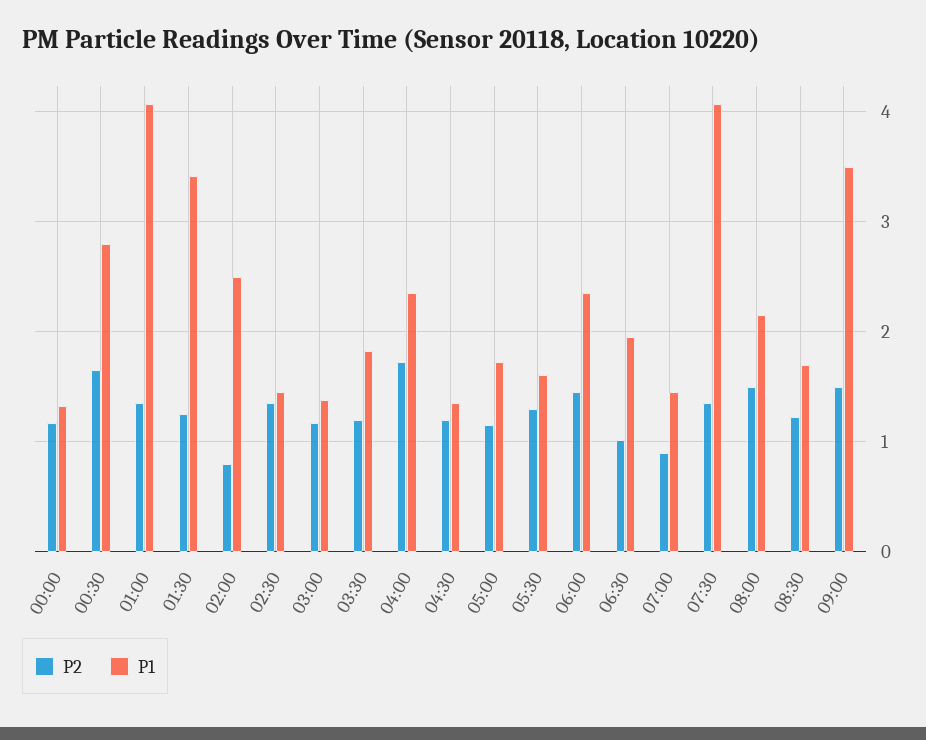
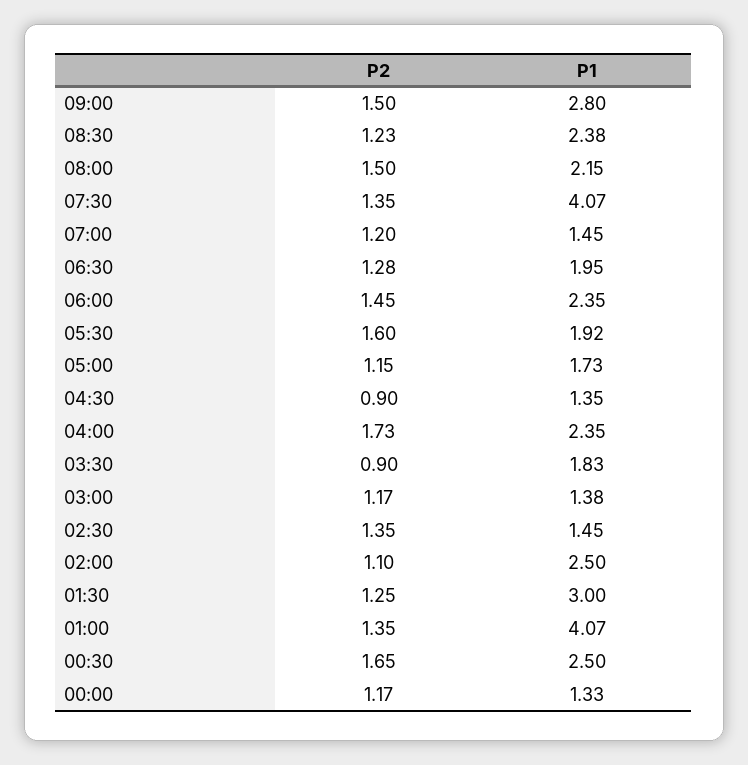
P1, 00:30: 2.8 -> 2.5
P1, 01:30: 3.4 -> 3
P2, 02:00: 0.8 -> 1.1
P2, 03:30: 1.2 -> 0.9
P2, 04:30: 1.2 -> 0.9
P2, 05:30: 1.3 -> 1.6
P1, 05:30: 1.6 -> 1.92
P2, 06:30: 1 -> 1.28
P2, 07:00: 0.9 -> 1.2
P1, 08:30: 1.7 -> 2.38
P1, 09:00: 3.5 -> 2.8

